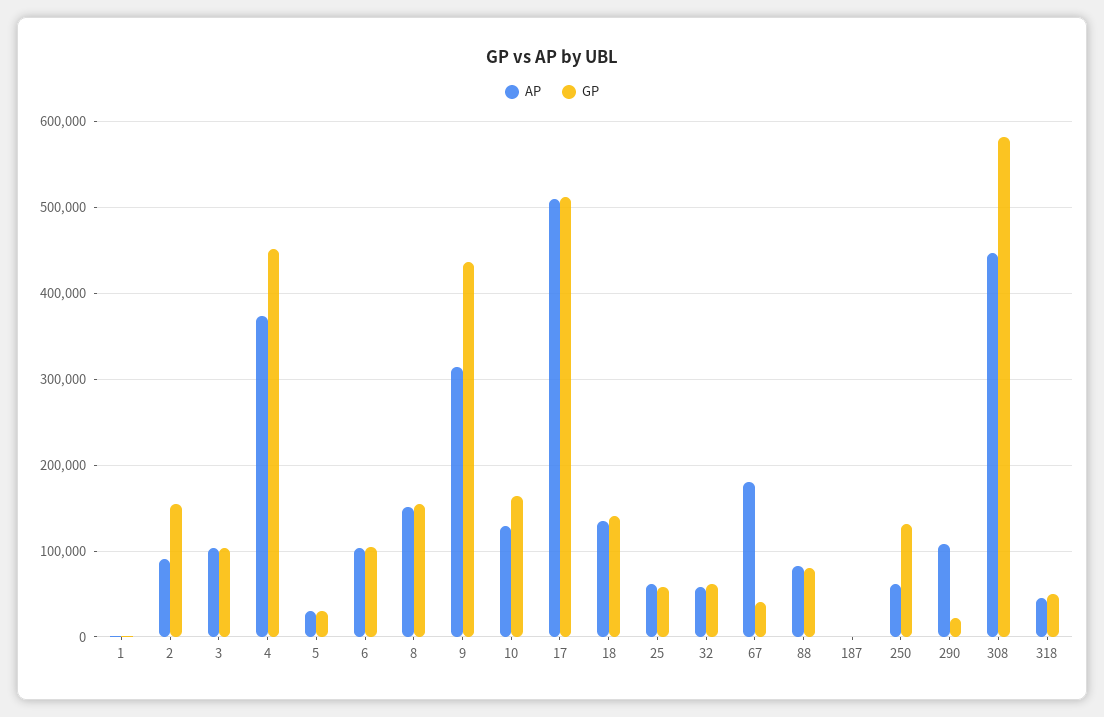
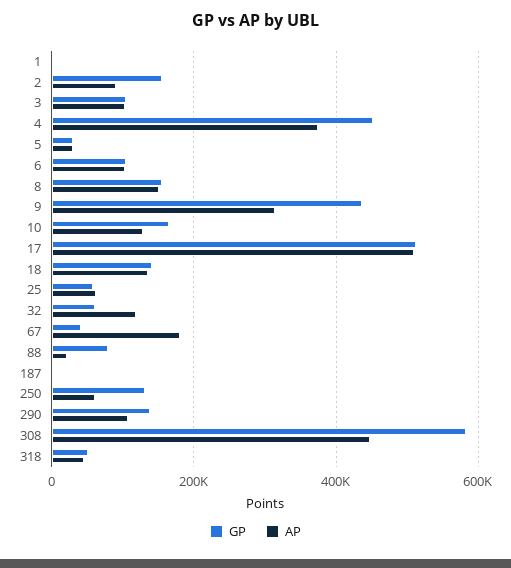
AP, 32: 60000 -> 120000
AP, 88: 80000 -> 20000
GP, 290: 20000 -> 140000

